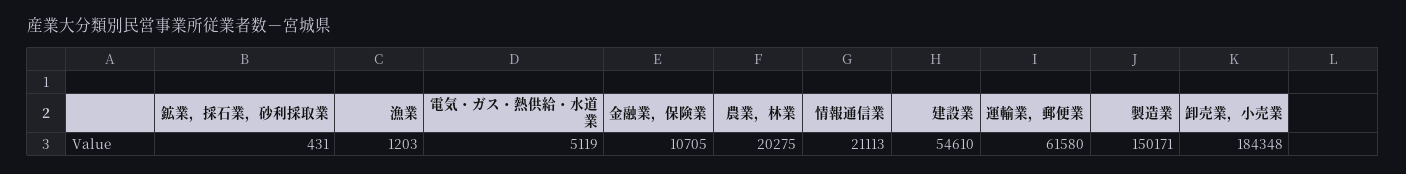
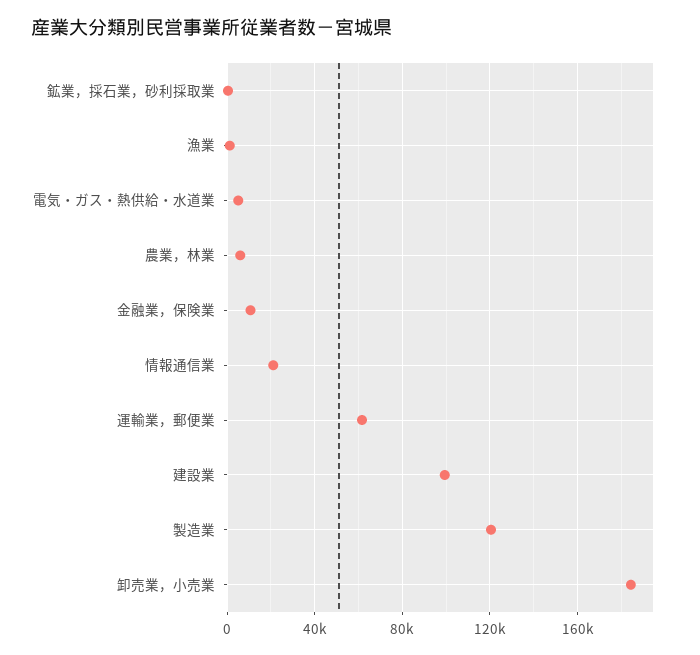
農業，林業: 20275 -> 5000
建設業: 54610 -> 100000
製造業: 150171 -> 120000

